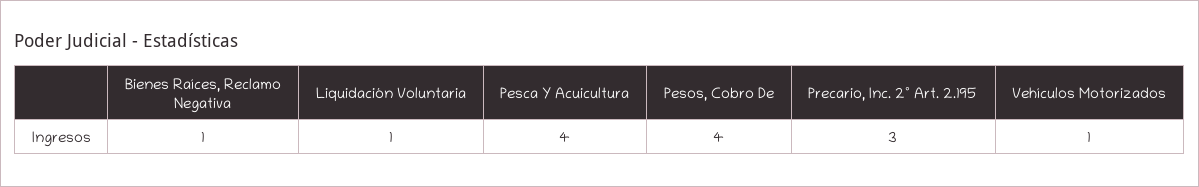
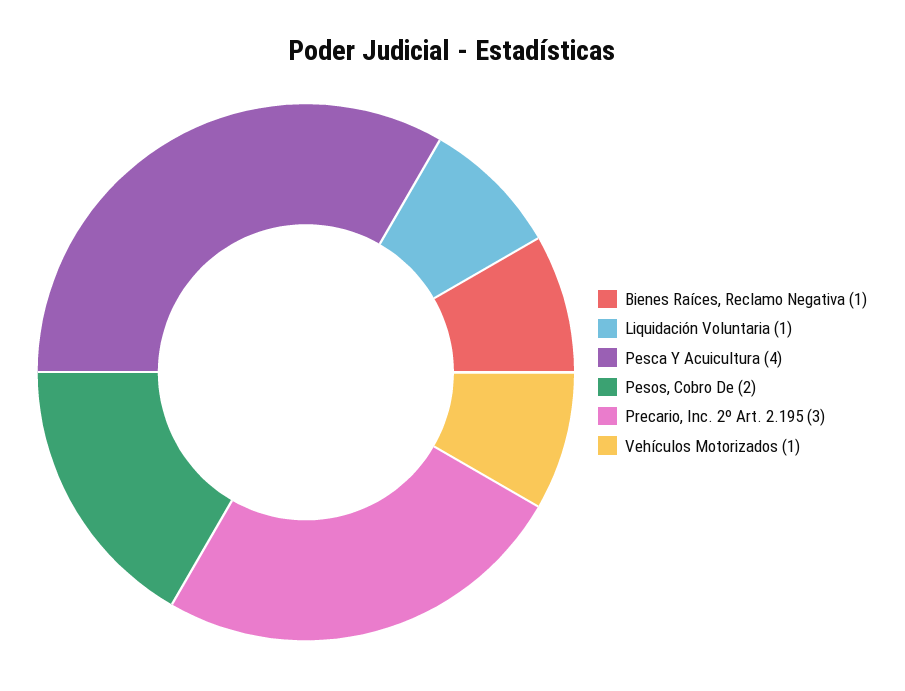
Pesos, Cobro De: 4 -> 2

